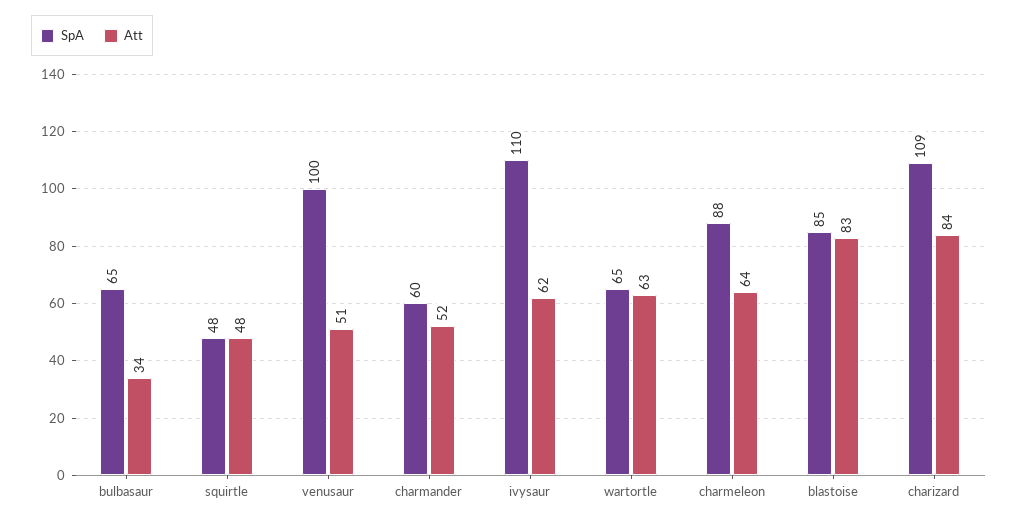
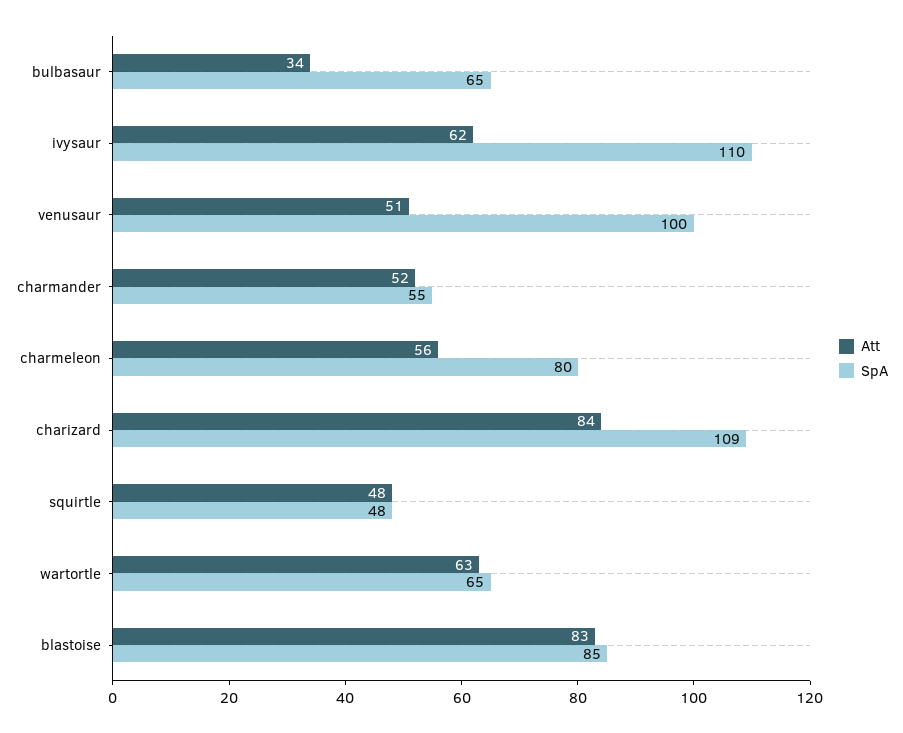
SpA, charmander: 60 -> 55
SpA, charmeleon: 88 -> 80
Att, charmeleon: 64 -> 56

